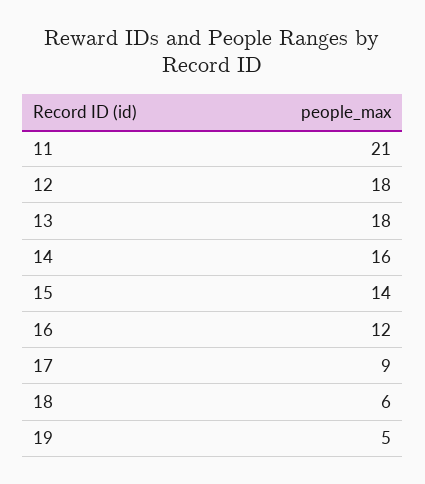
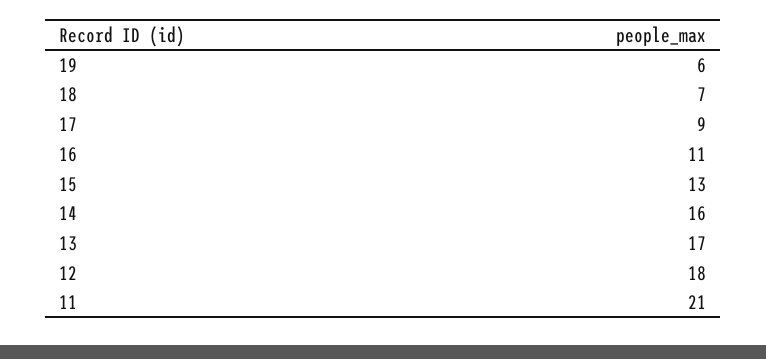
13: 18 -> 17
15: 14 -> 13
16: 12 -> 11
18: 6 -> 7
19: 5 -> 6

